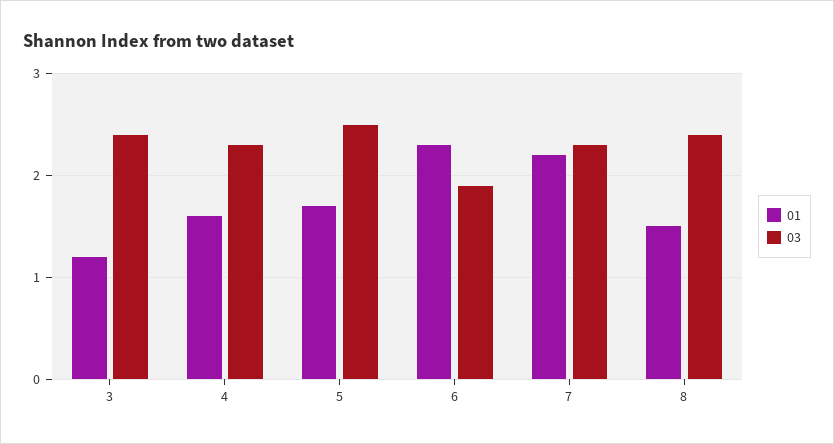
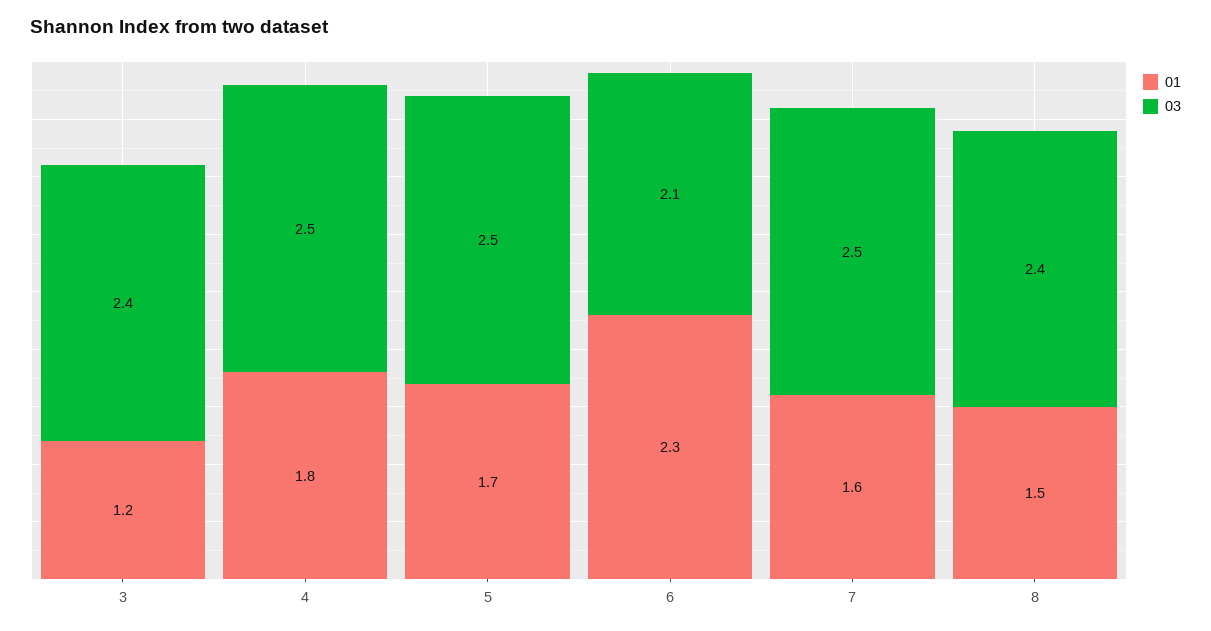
01, 4: 1.6 -> 1.8
03, 4: 2.3 -> 2.5
03, 6: 1.9 -> 2.1
01, 7: 2.2 -> 1.6
03, 7: 2.3 -> 2.5

